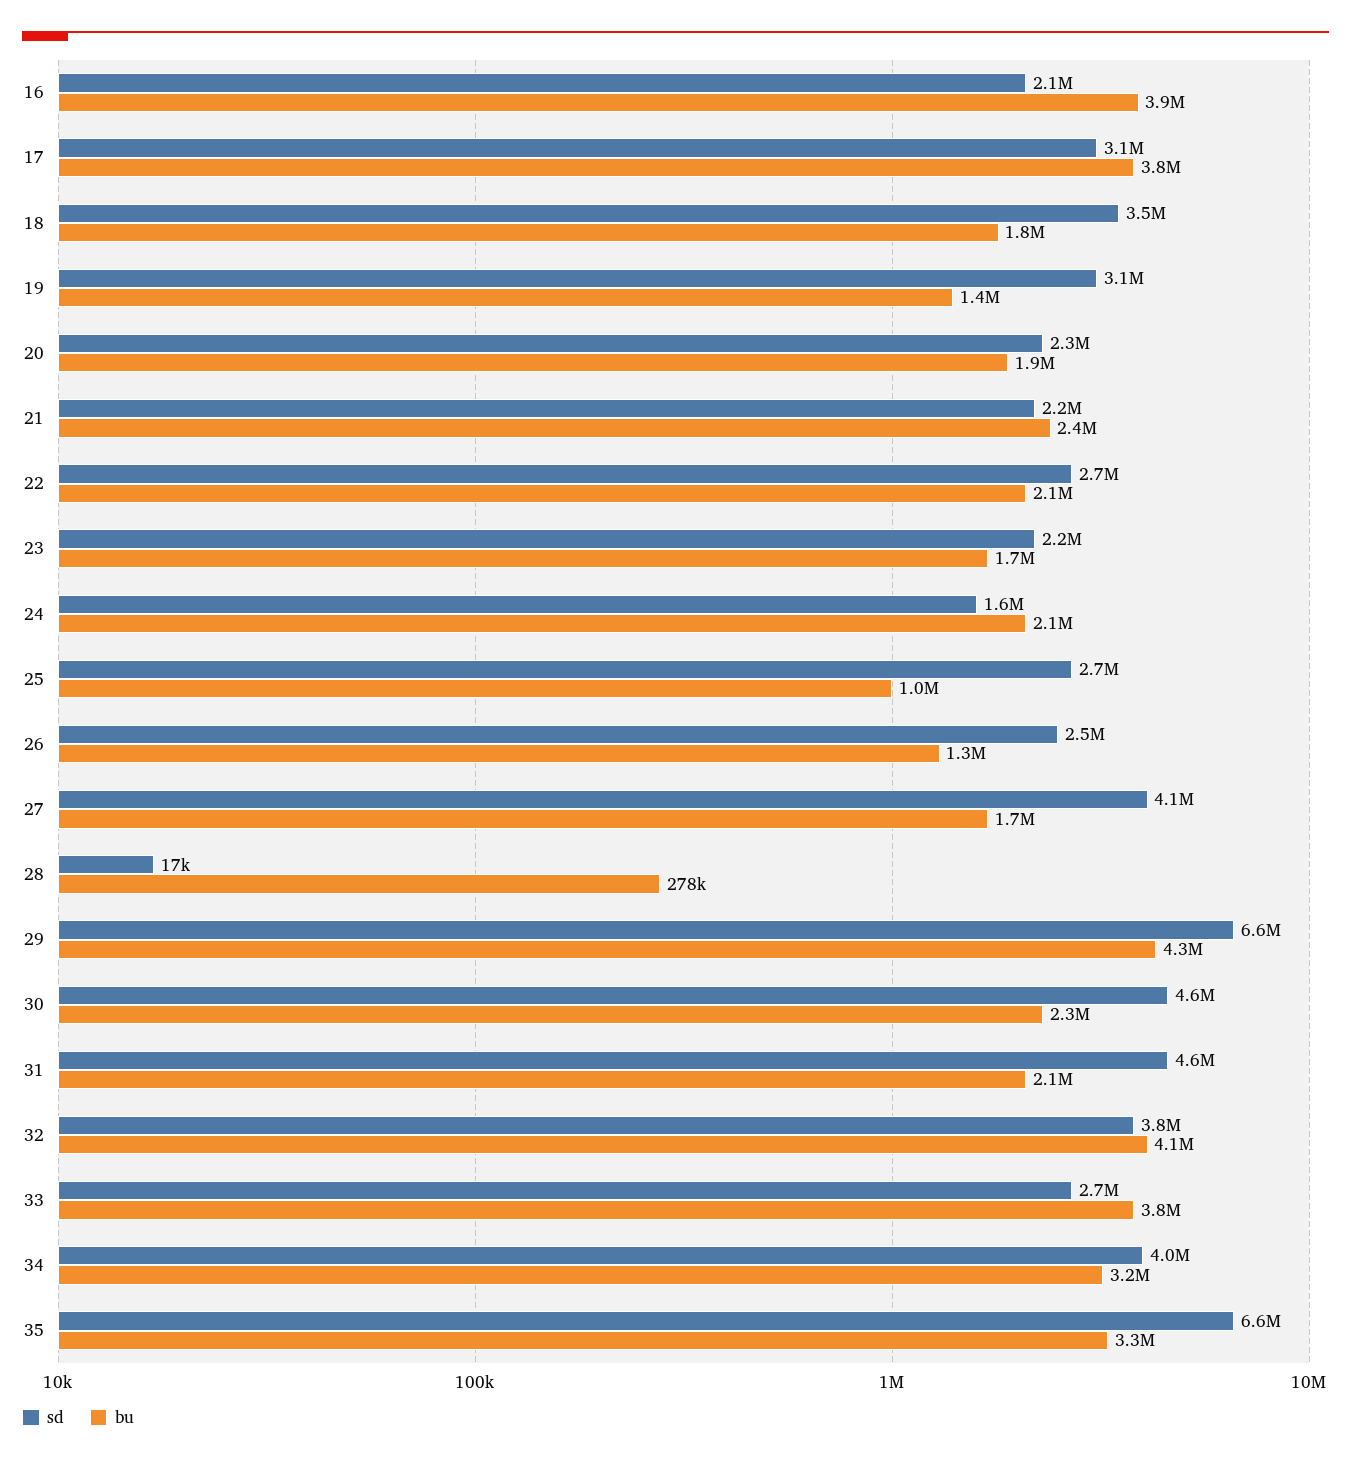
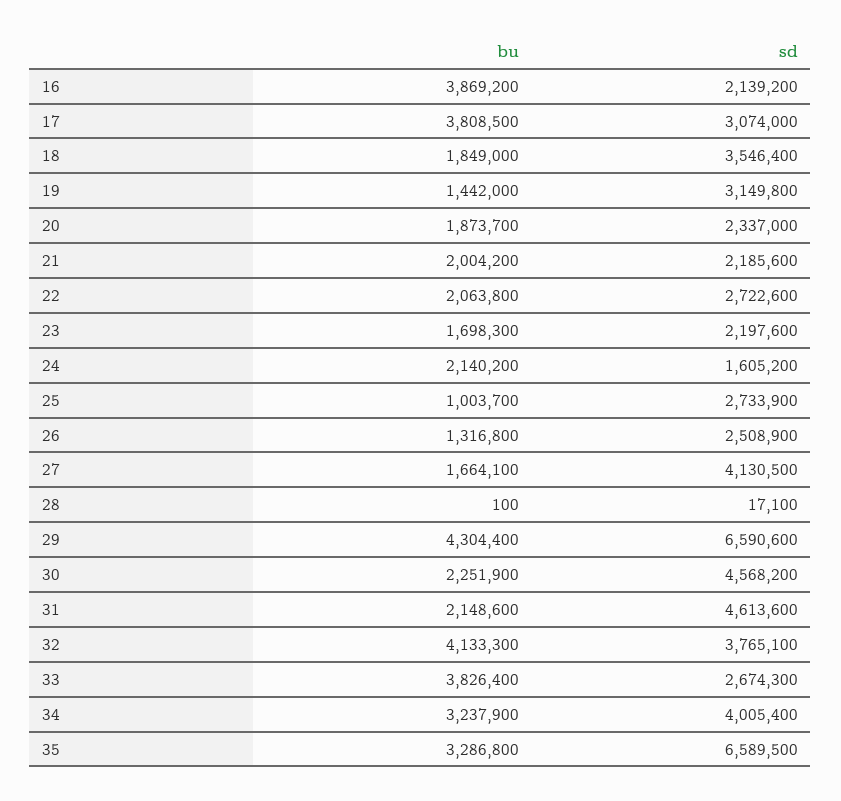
bu, 21: 2400000 -> 2004200
bu, 28: 278000 -> 100

